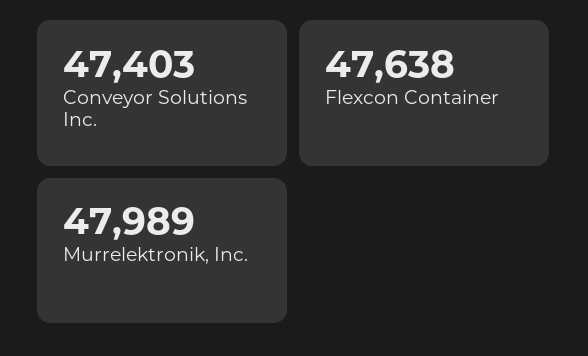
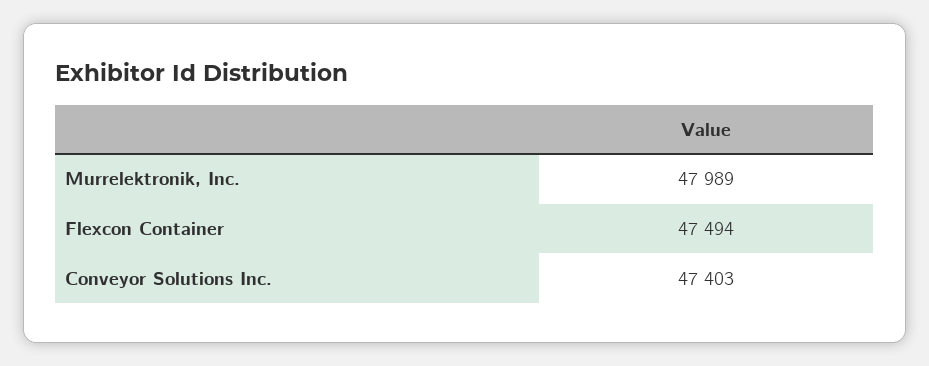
Flexcon Container: 47638 -> 47494

